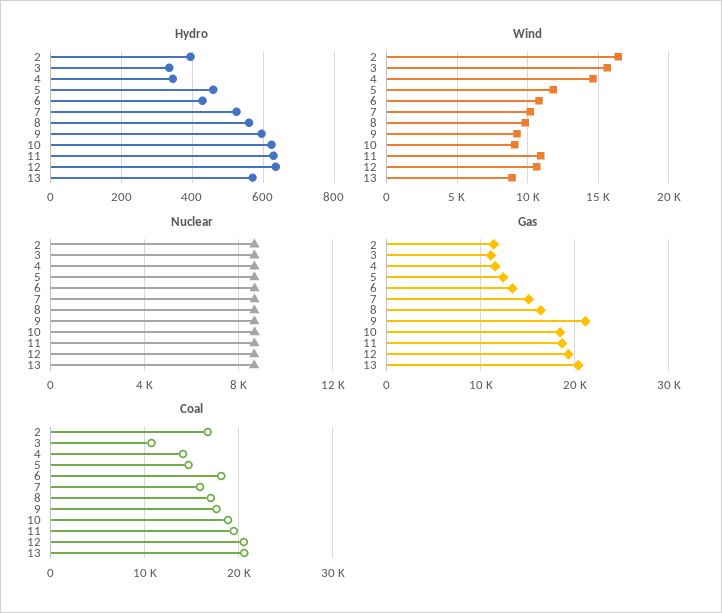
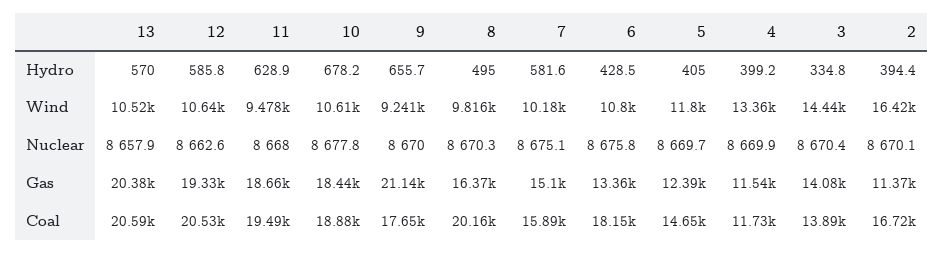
Hydro, 4: 340 -> 399.2
Hydro, 5: 460 -> 405
Hydro, 7: 520 -> 581.6
Hydro, 8: 560 -> 495
Hydro, 9: 600 -> 655.7
Hydro, 10: 620 -> 678.2
Hydro, 12: 640 -> 585.8
Wind, 3: 15500 -> 14440
Wind, 4: 14500 -> 13360
Wind, 10: 9000 -> 10610
Wind, 11: 11000 -> 9478
Wind, 13: 9000 -> 10520
Gas, 3: 11000 -> 14080
Coal, 3: 11000 -> 13890
Coal, 4: 14000 -> 11730
Coal, 8: 17000 -> 20160

